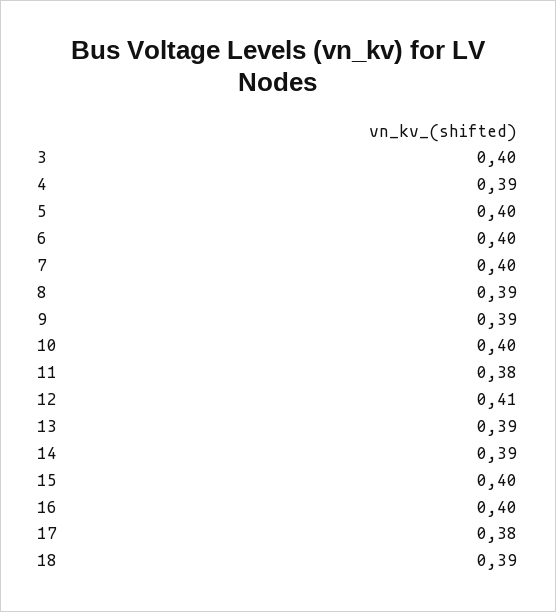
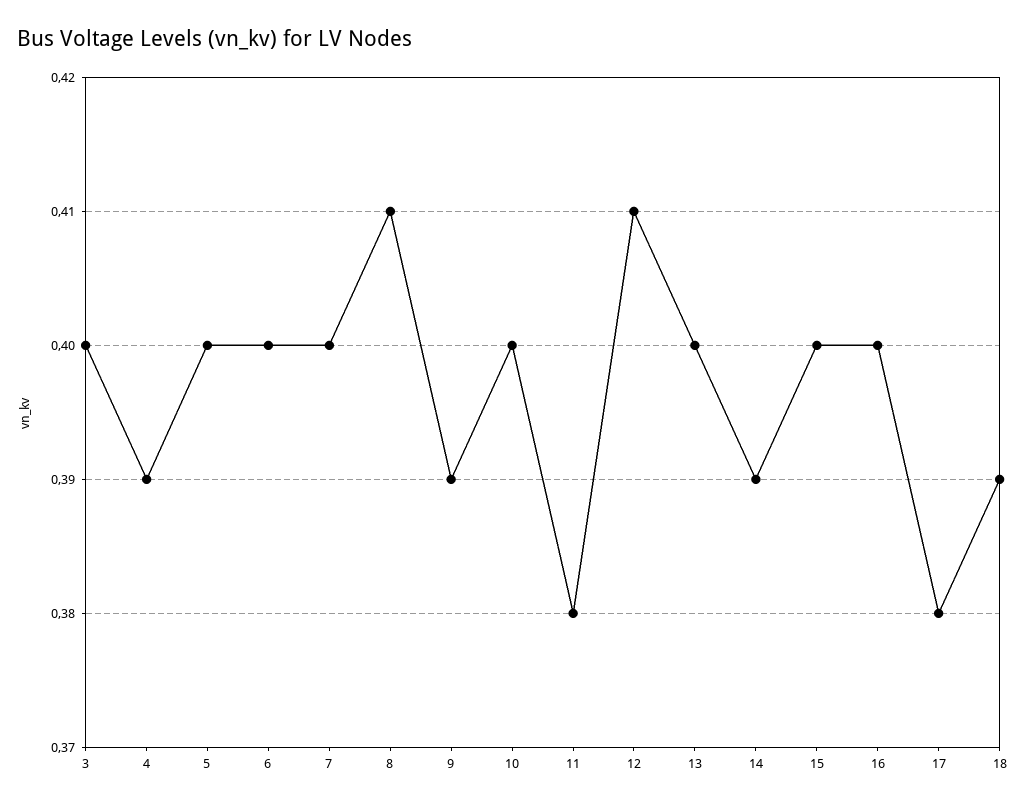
8: 0.39 -> 0.41
13: 0.39 -> 0.4

